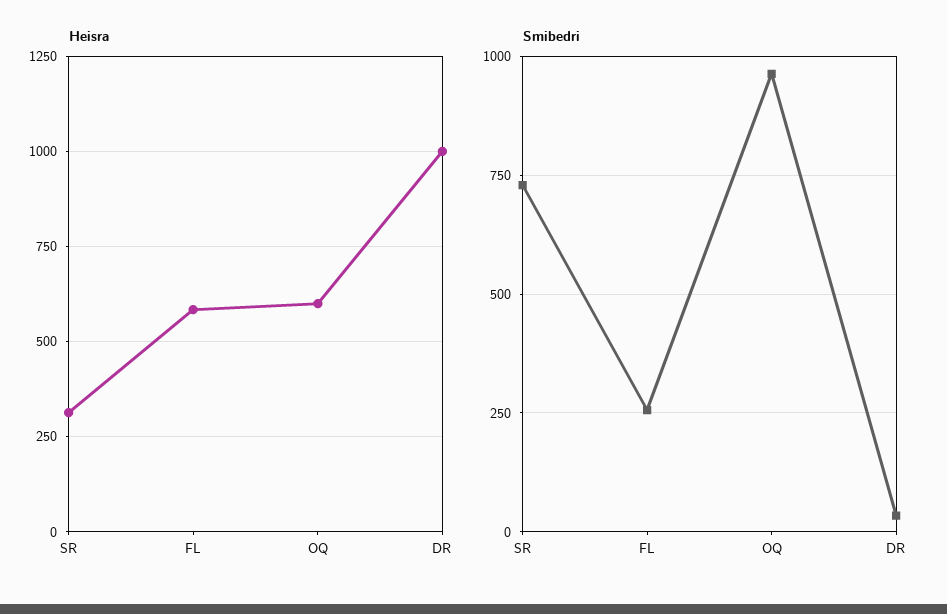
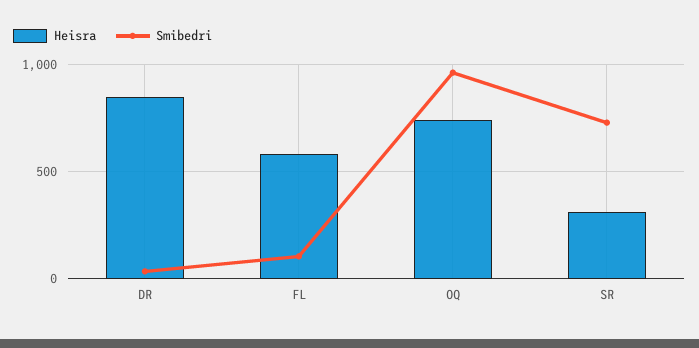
Heisra, OQ: 600 -> 750
Heisra, DR: 1000 -> 850
Smibedri, FL: 250 -> 100

